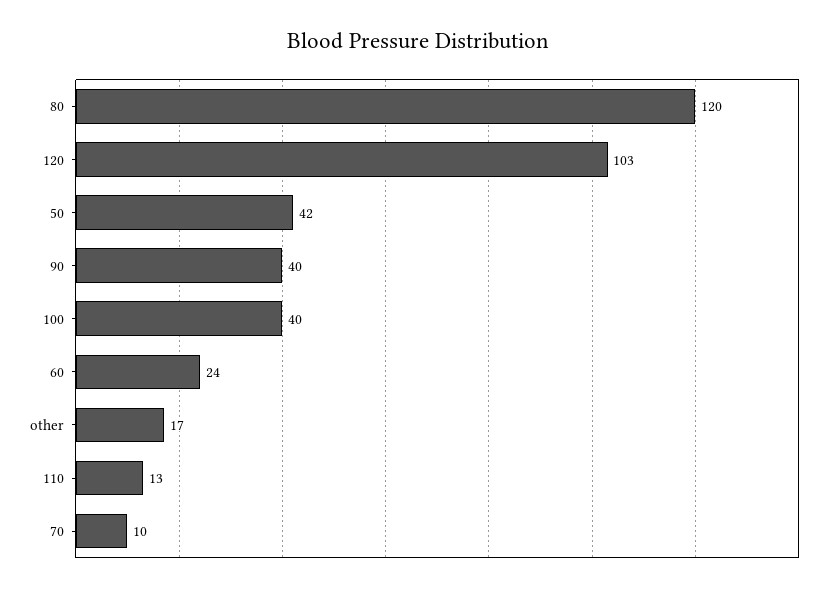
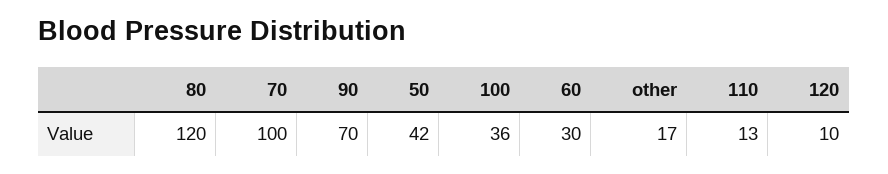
120: 103 -> 10
90: 40 -> 70
100: 40 -> 36
60: 24 -> 30
70: 10 -> 100

